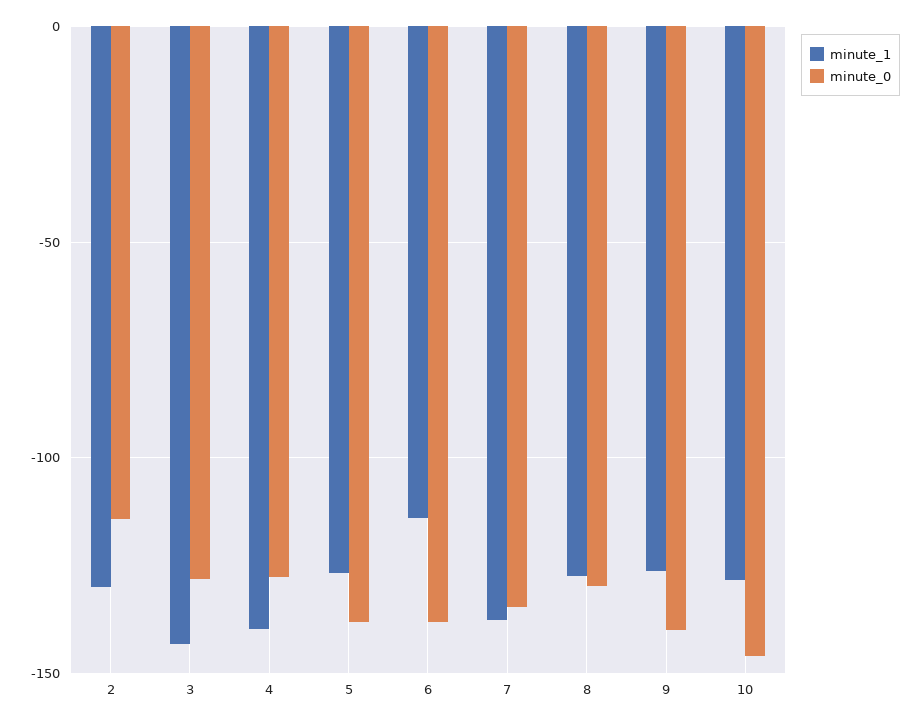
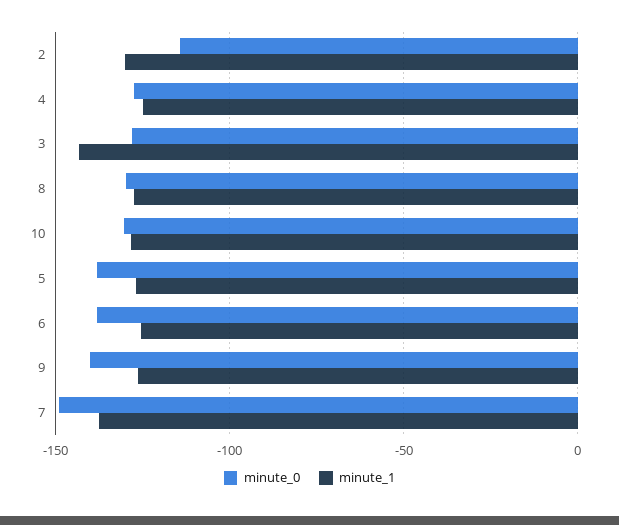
minute_1, 4: -140 -> -125
minute_1, 6: -115 -> -125
minute_0, 7: -135 -> -150
minute_0, 10: -145 -> -130

